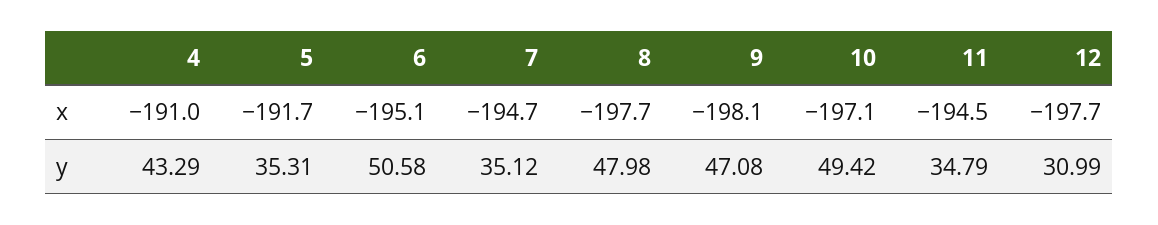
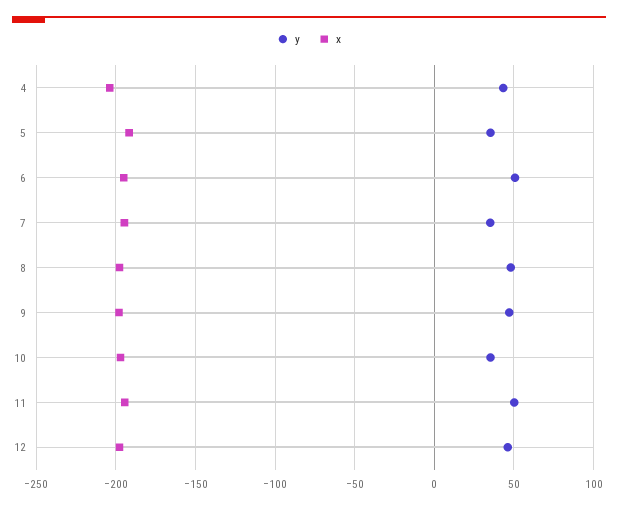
x, 4: -191 -> -205
y, 10: 49.42 -> 35
y, 11: 34.79 -> 50
y, 12: 30.99 -> 45

